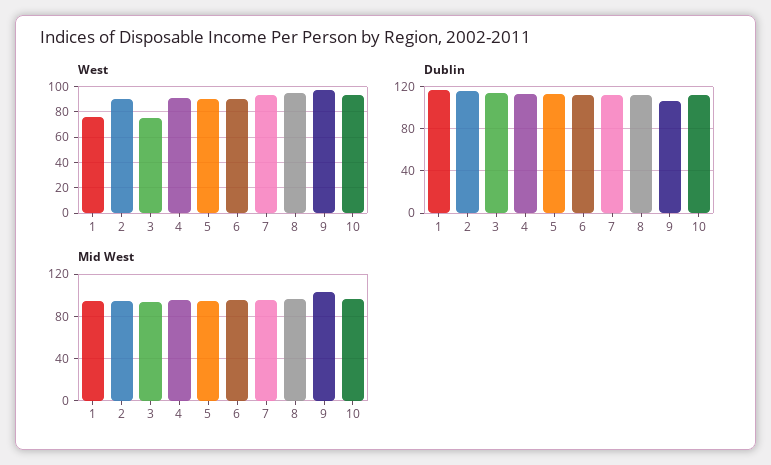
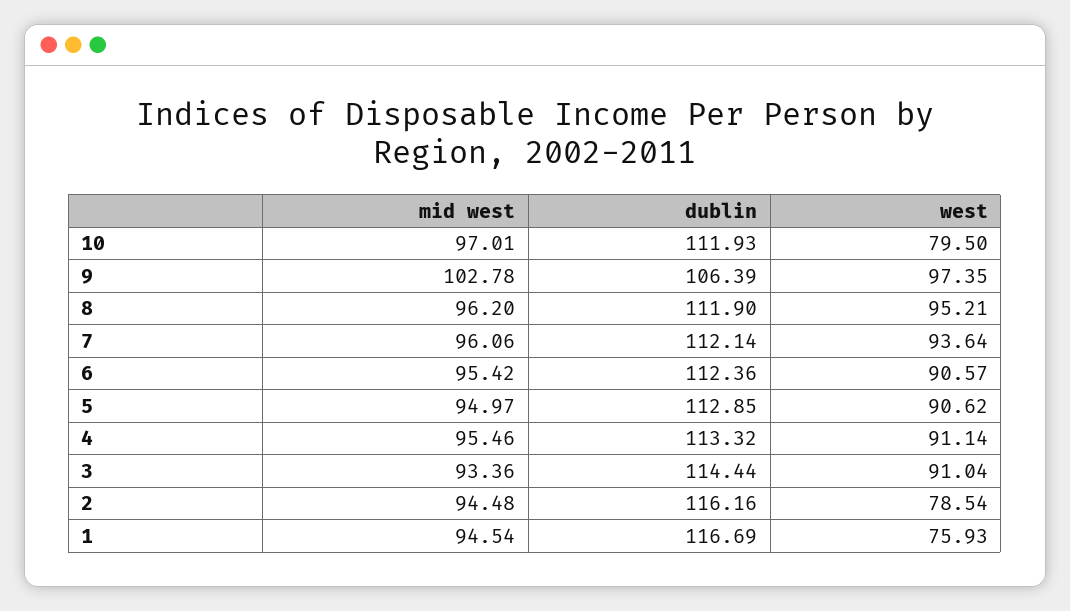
West, 2: 90 -> 78.54
West, 3: 75 -> 91.04
West, 10: 95 -> 79.5

